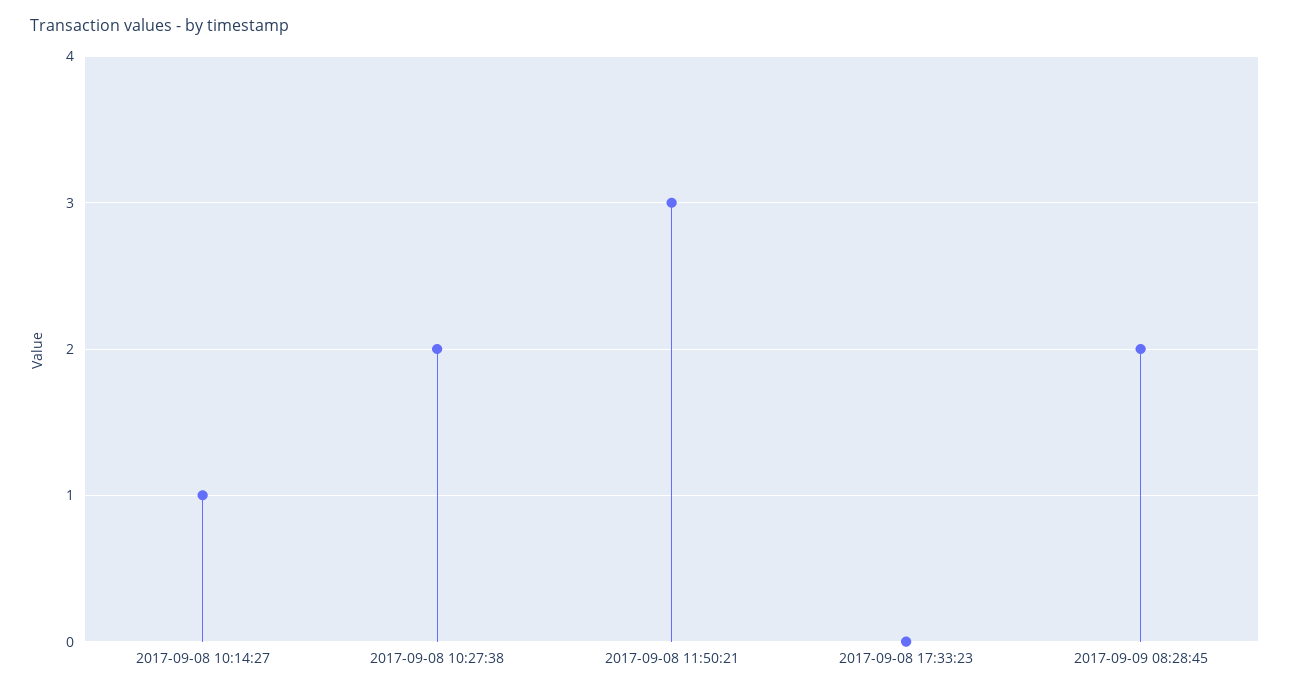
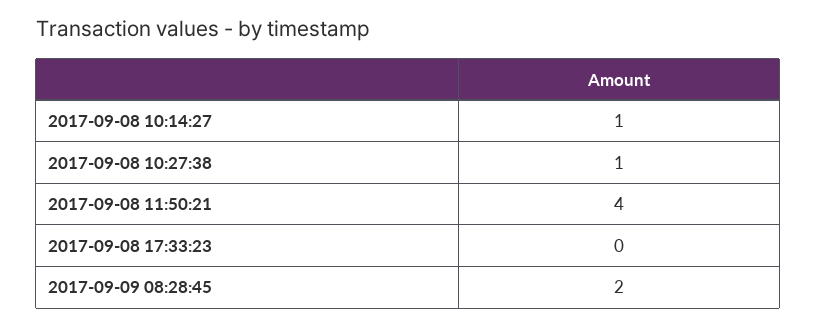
2017-09-08 10:27:38: 2 -> 1
2017-09-08 11:50:21: 3 -> 4

